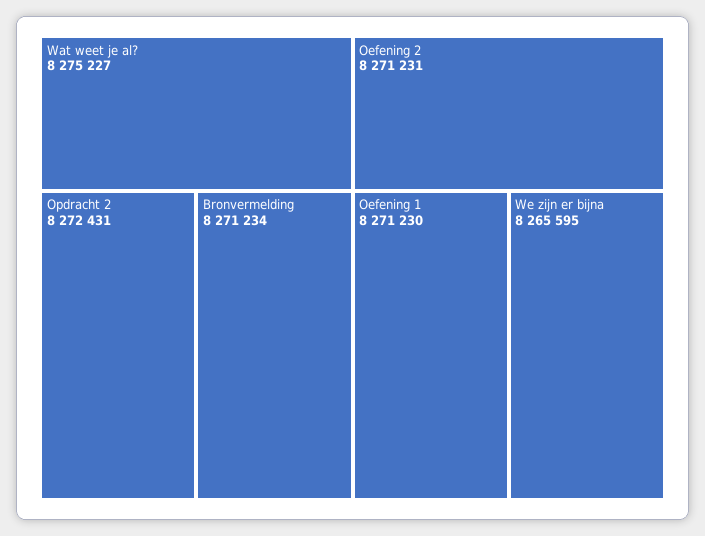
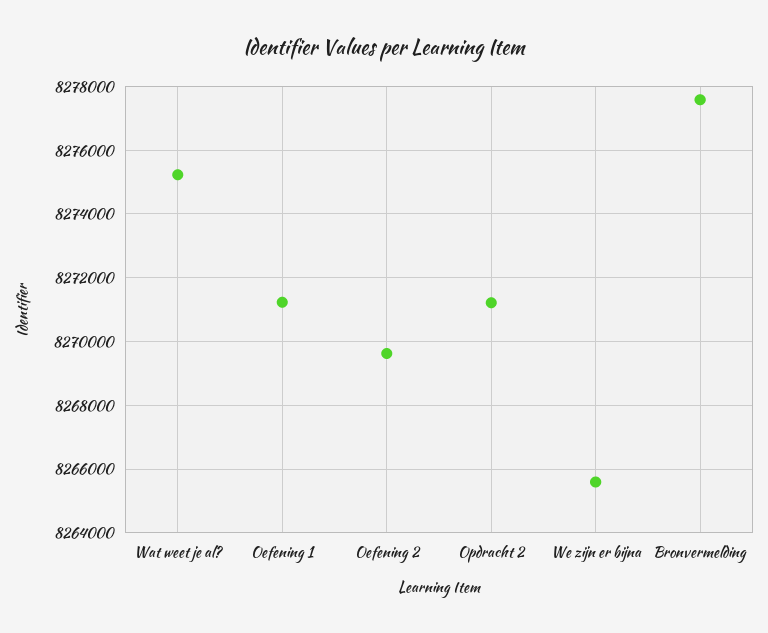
Opdracht 2: 8272431 -> 8271200
Bronvermelding: 8271234 -> 8277600
Oefening 2: 8271231 -> 8269600

